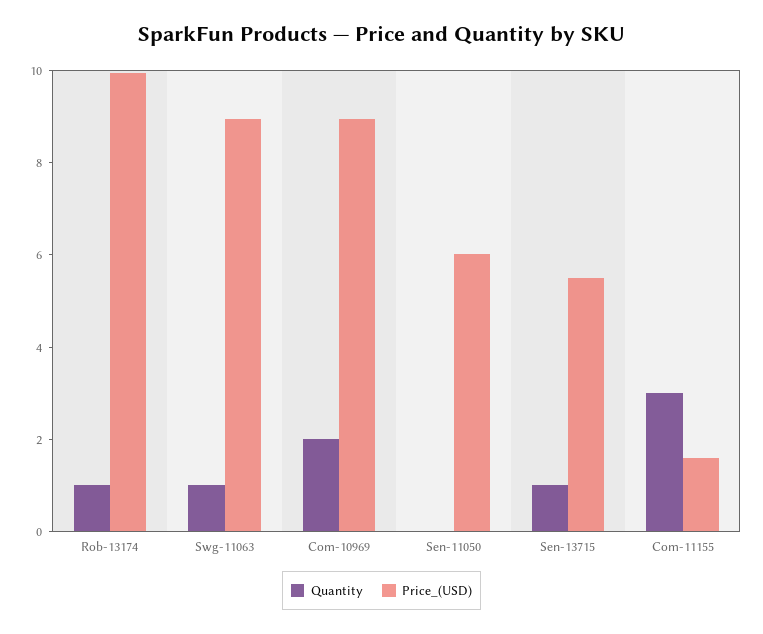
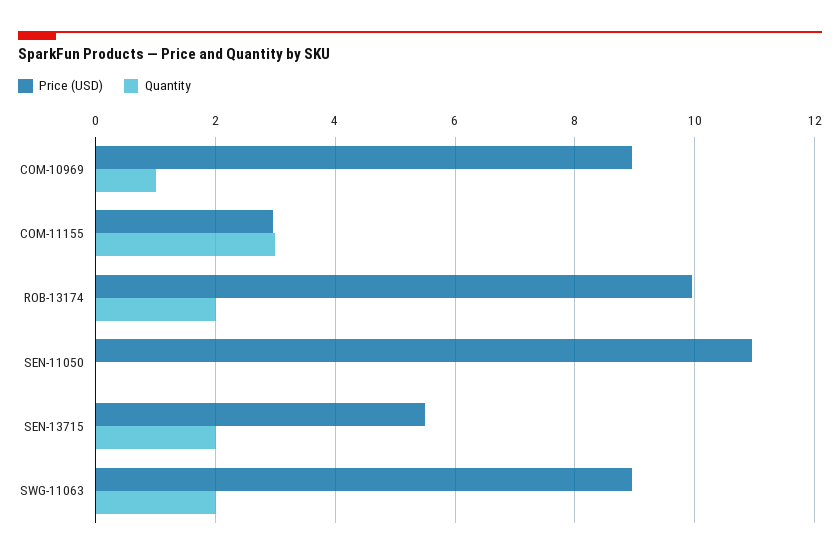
Quantity, Rob-13174: 1 -> 2
Quantity, Swg-11063: 1 -> 2
Quantity, Com-10969: 2 -> 1
Price_(USD), Sen-11050: 6 -> 11
Quantity, Sen-13715: 1 -> 2
Price_(USD), Com-11155: 1.5 -> 3

